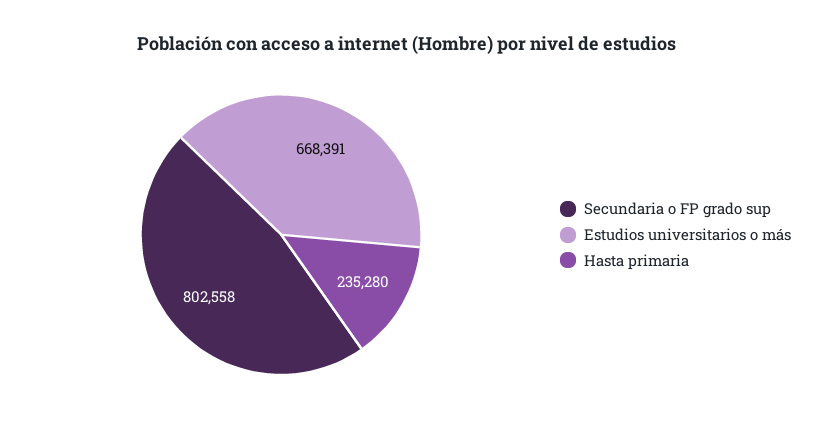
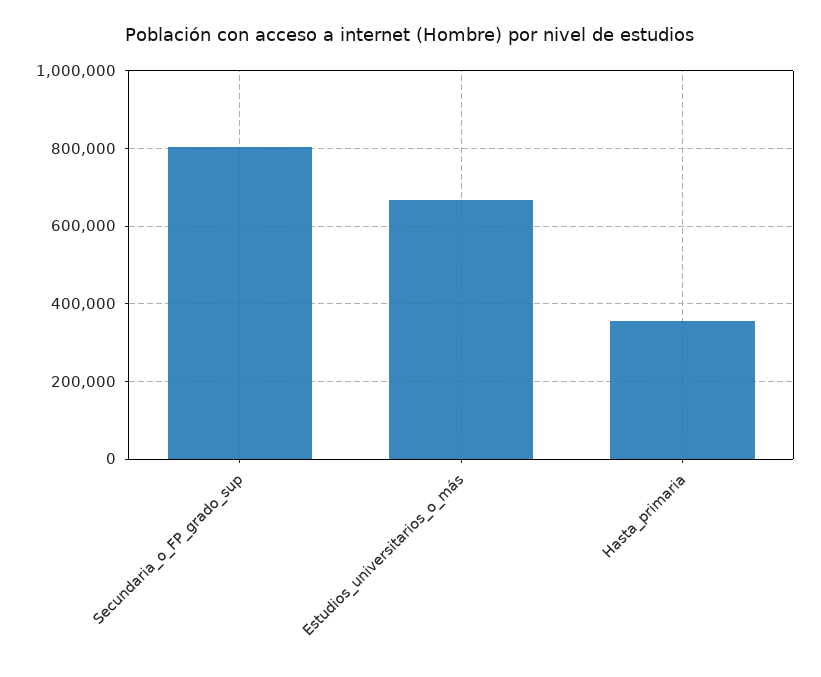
Hasta primaria: 235280 -> 360000

